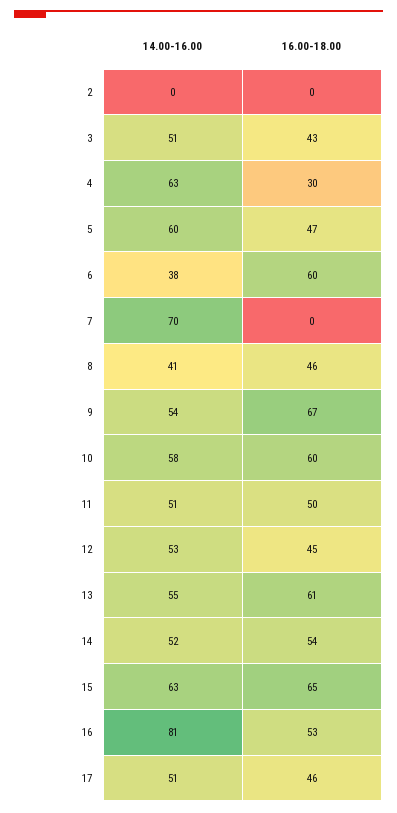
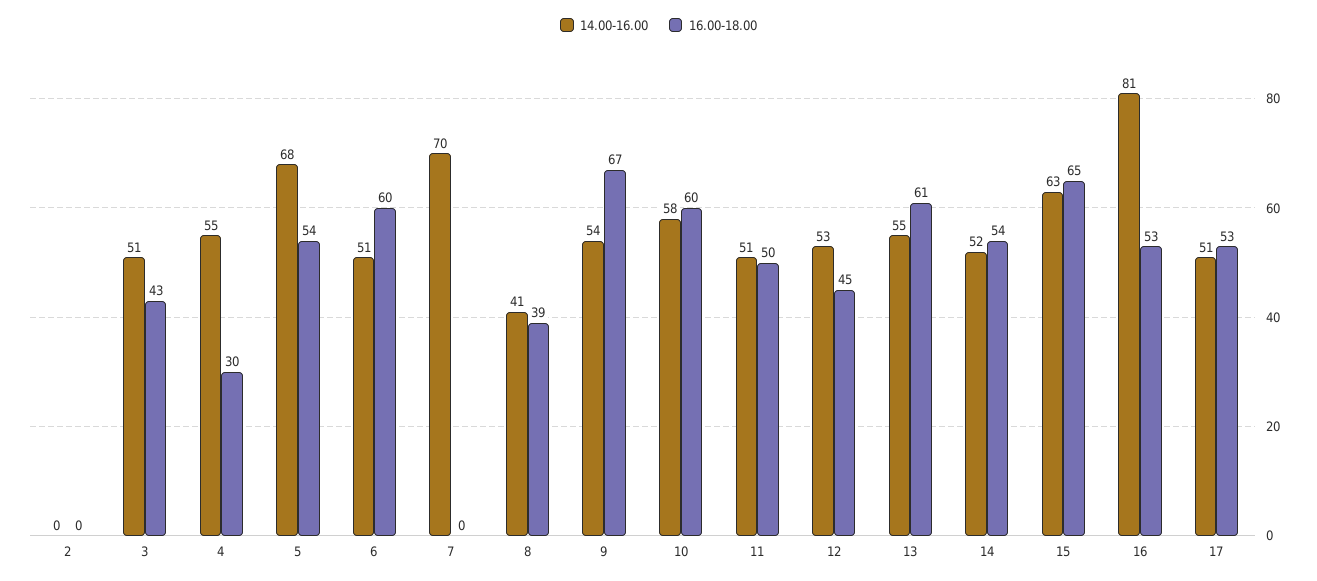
14.00-16.00, 4: 63 -> 55
14.00-16.00, 5: 60 -> 68
16.00-18.00, 5: 47 -> 54
14.00-16.00, 6: 38 -> 51
16.00-18.00, 8: 46 -> 39
16.00-18.00, 17: 46 -> 53

